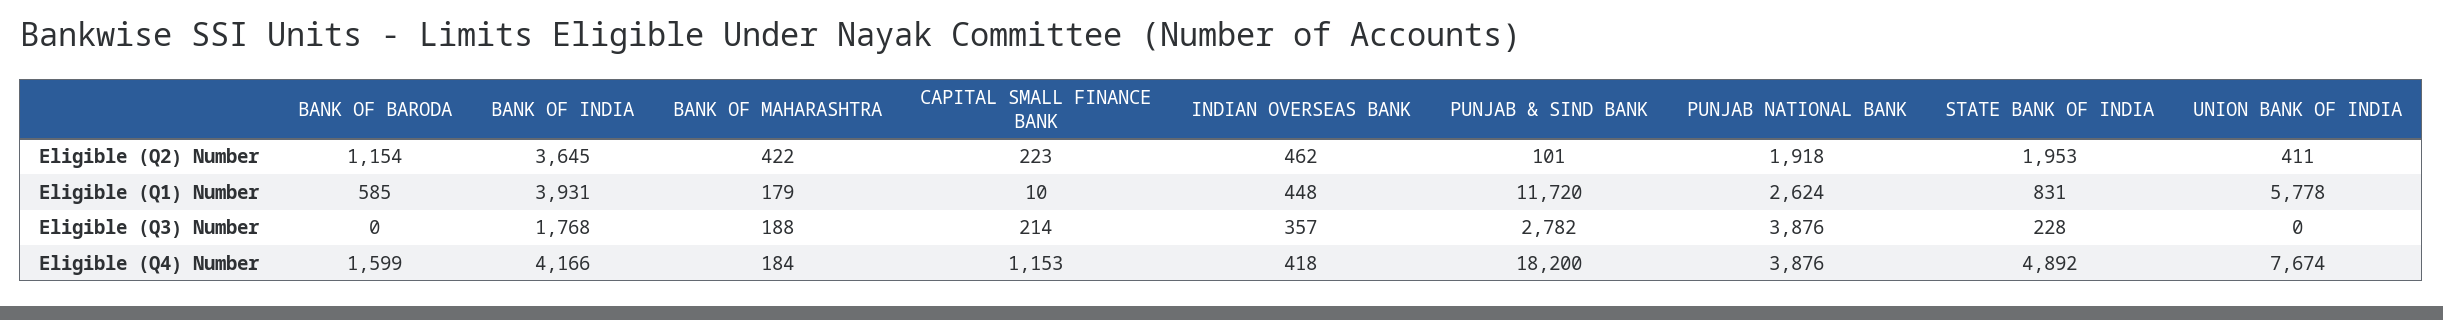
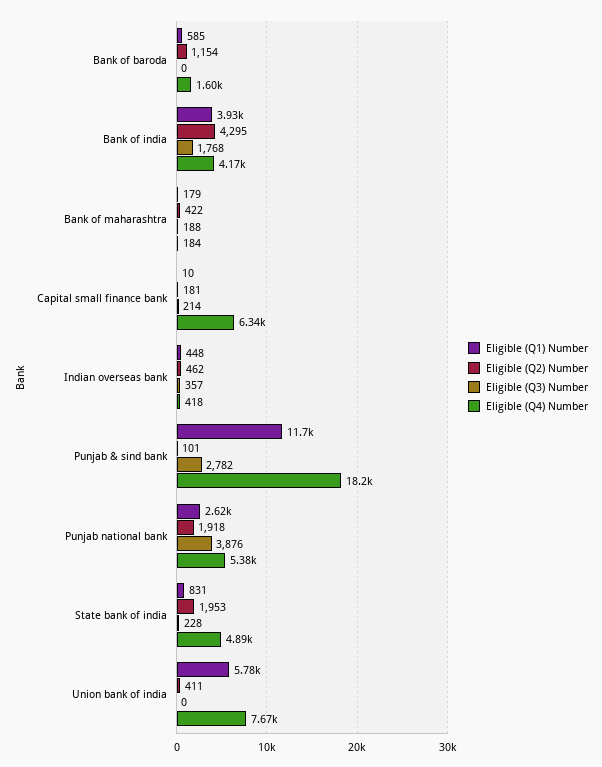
Eligible (Q2) Number, BANK OF INDIA: 3645 -> 4295
Eligible (Q2) Number, CAPITAL SMALL FINANCE BANK: 223 -> 181
Eligible (Q4) Number, CAPITAL SMALL FINANCE BANK: 1153 -> 6340
Eligible (Q4) Number, PUNJAB NATIONAL BANK: 3876 -> 5380

